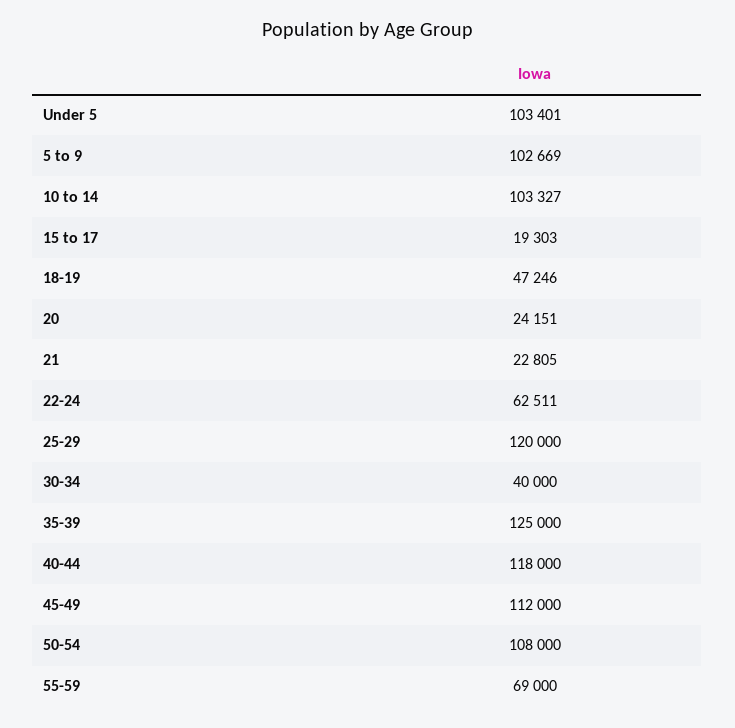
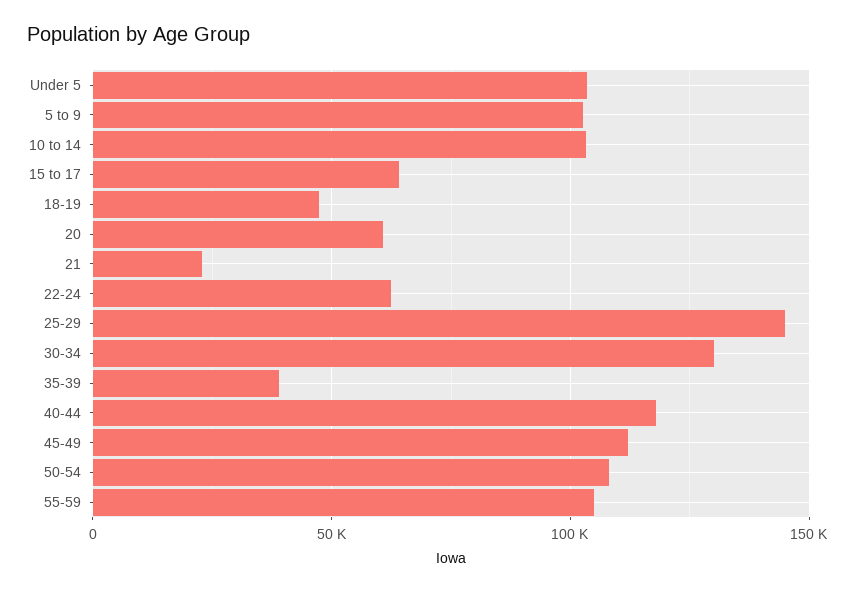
15 to 17: 19303 -> 65000
20: 24151 -> 60000
25-29: 120000 -> 145000
30-34: 40000 -> 130000
35-39: 125000 -> 40000
55-59: 69000 -> 105000

